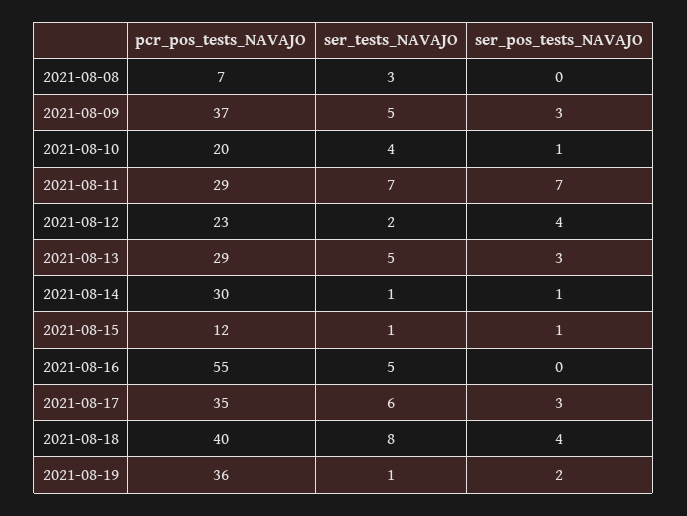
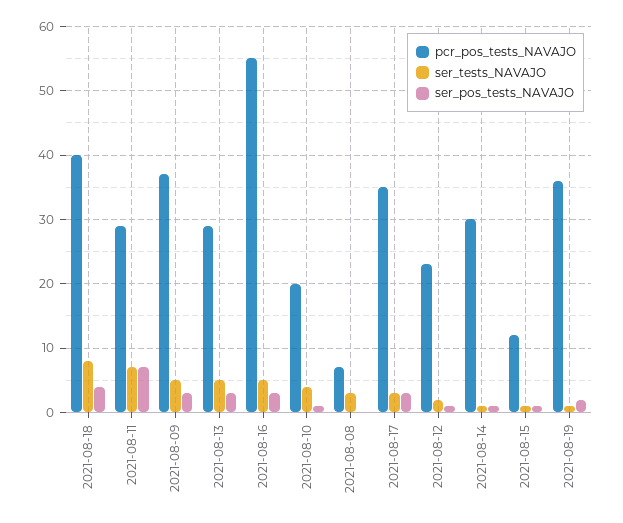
ser_pos_tests_NAVAJO, 2021-08-12: 4 -> 1
ser_pos_tests_NAVAJO, 2021-08-16: 0 -> 3
ser_tests_NAVAJO, 2021-08-17: 6 -> 3

